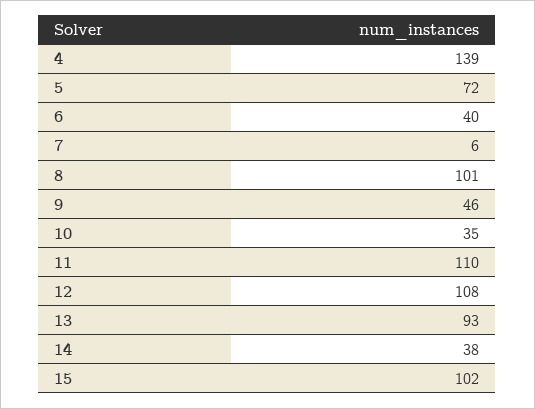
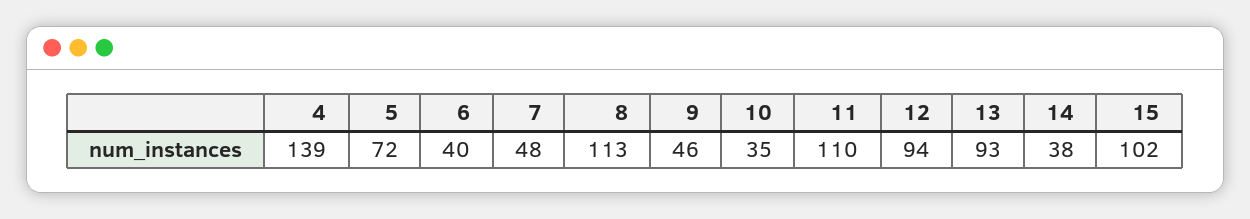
7: 6 -> 48
8: 101 -> 113
12: 108 -> 94

